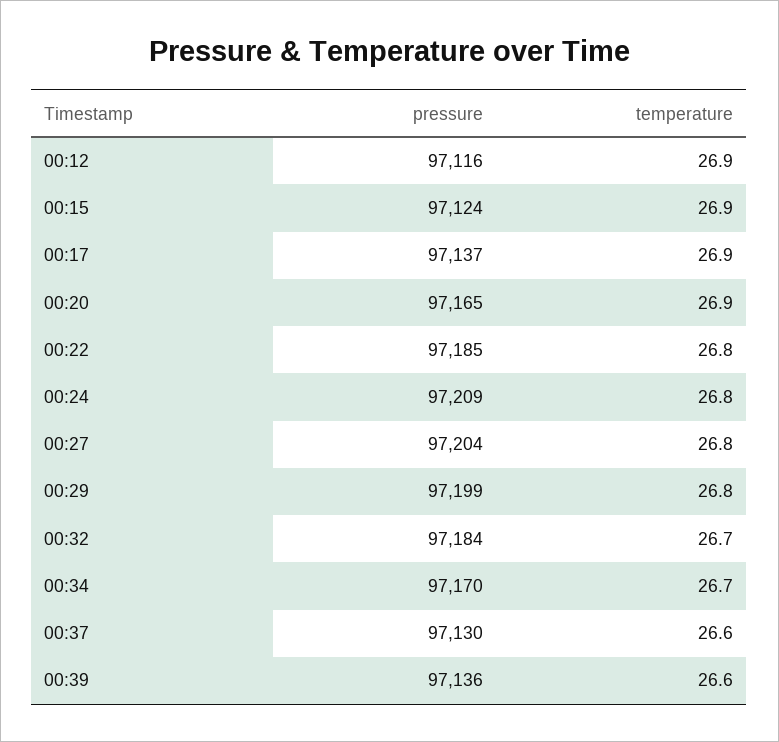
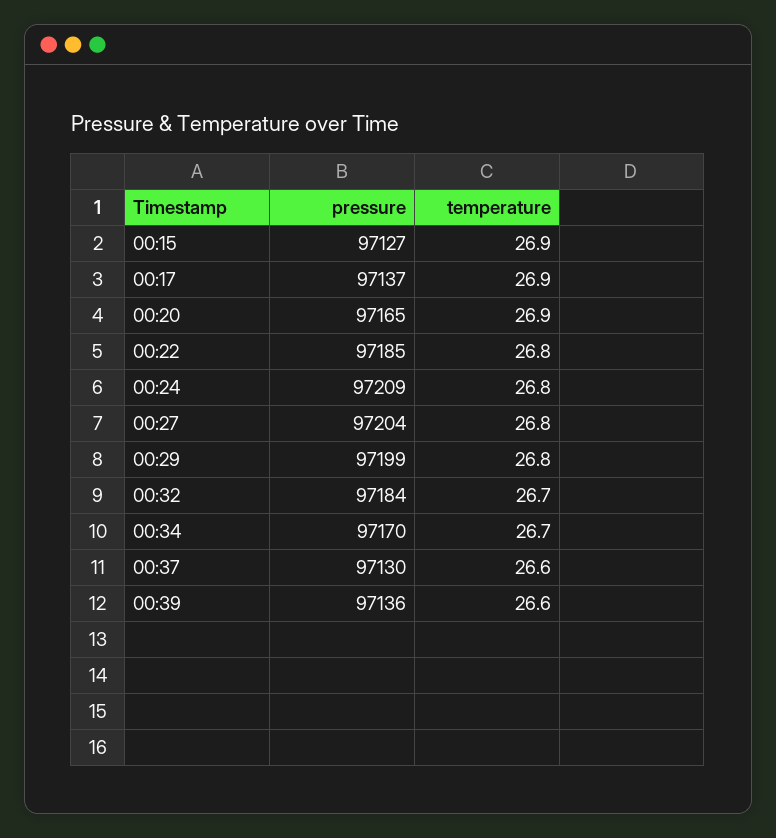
pressure, 00:12: 97116 -> none
temperature, 00:12: 26.9 -> none
pressure, 00:15: 97124 -> 97127

